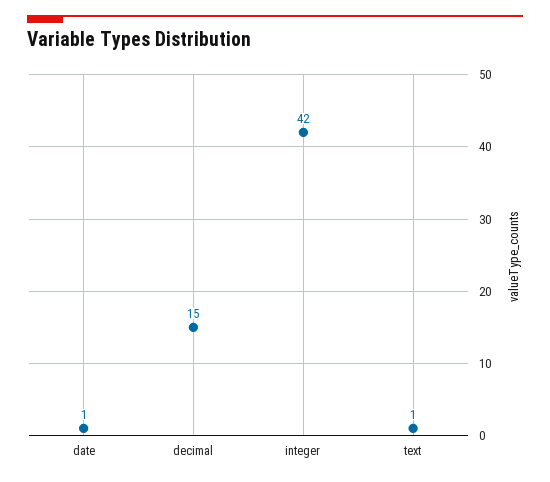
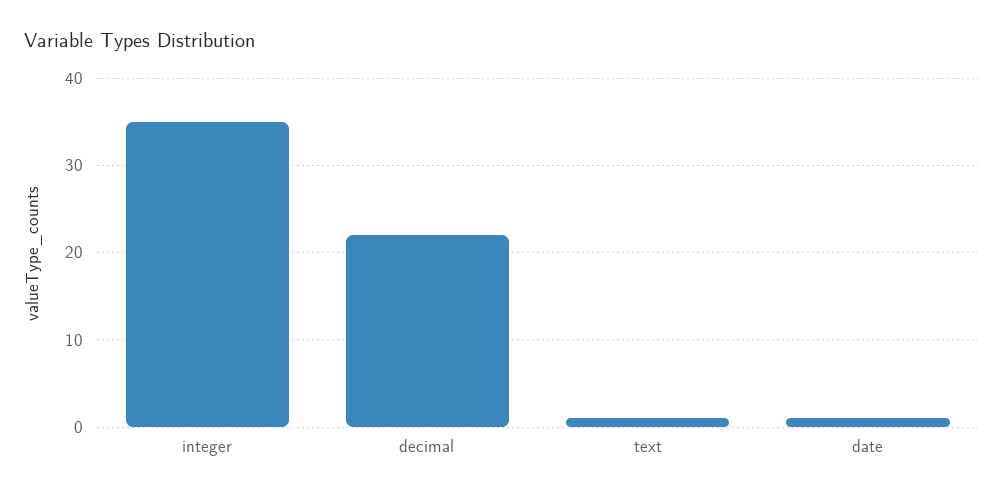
decimal: 15 -> 22
integer: 42 -> 35

